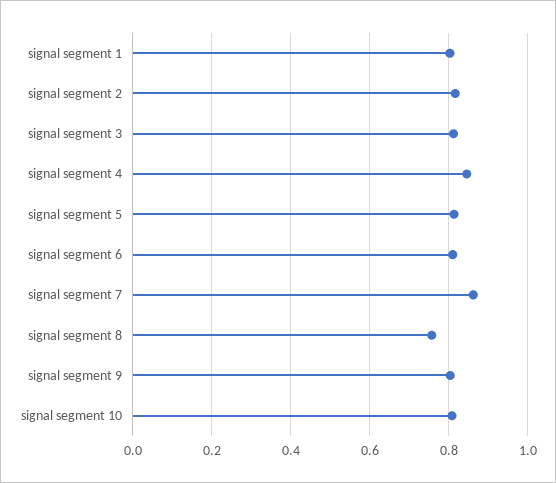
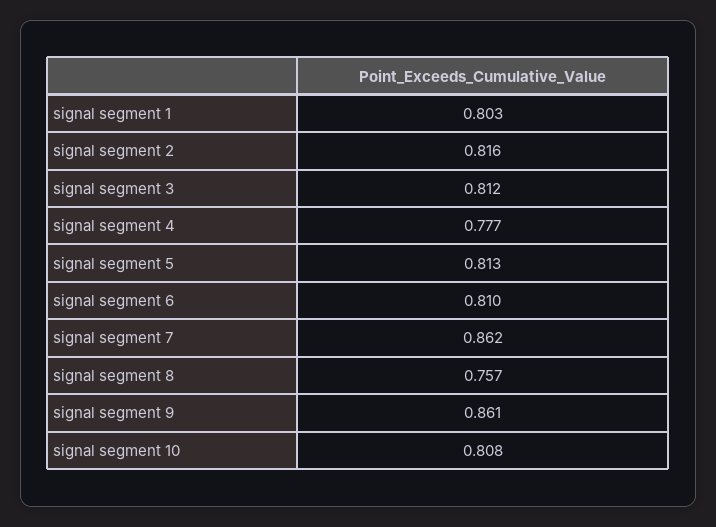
signal segment 4: 0.84 -> 0.777
signal segment 9: 0.8 -> 0.861

